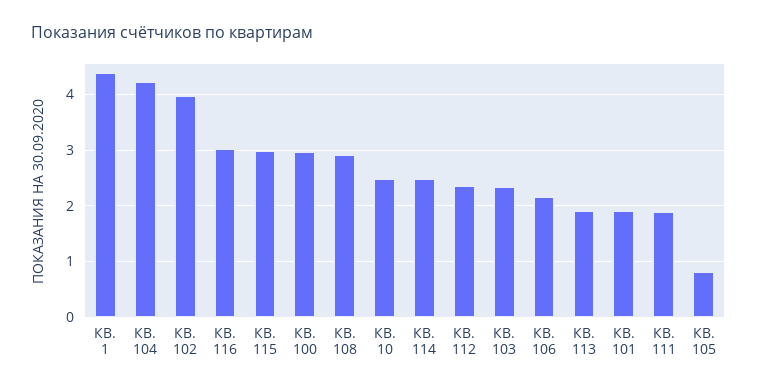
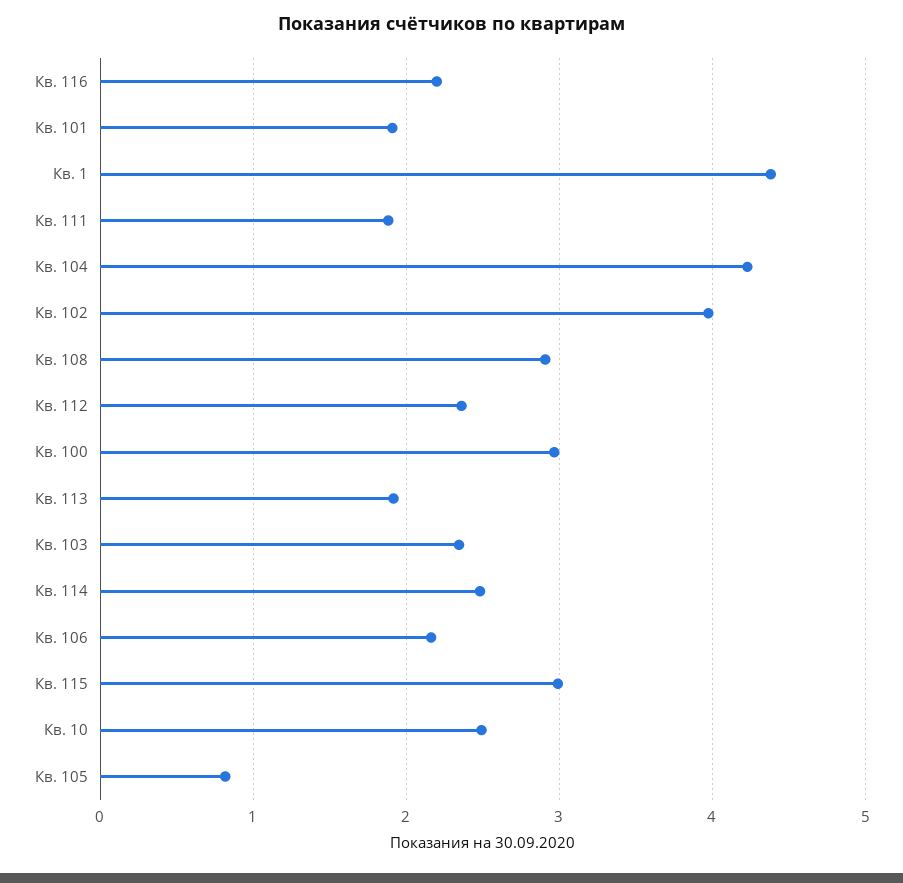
КВ. 116: 3 -> 2.2

